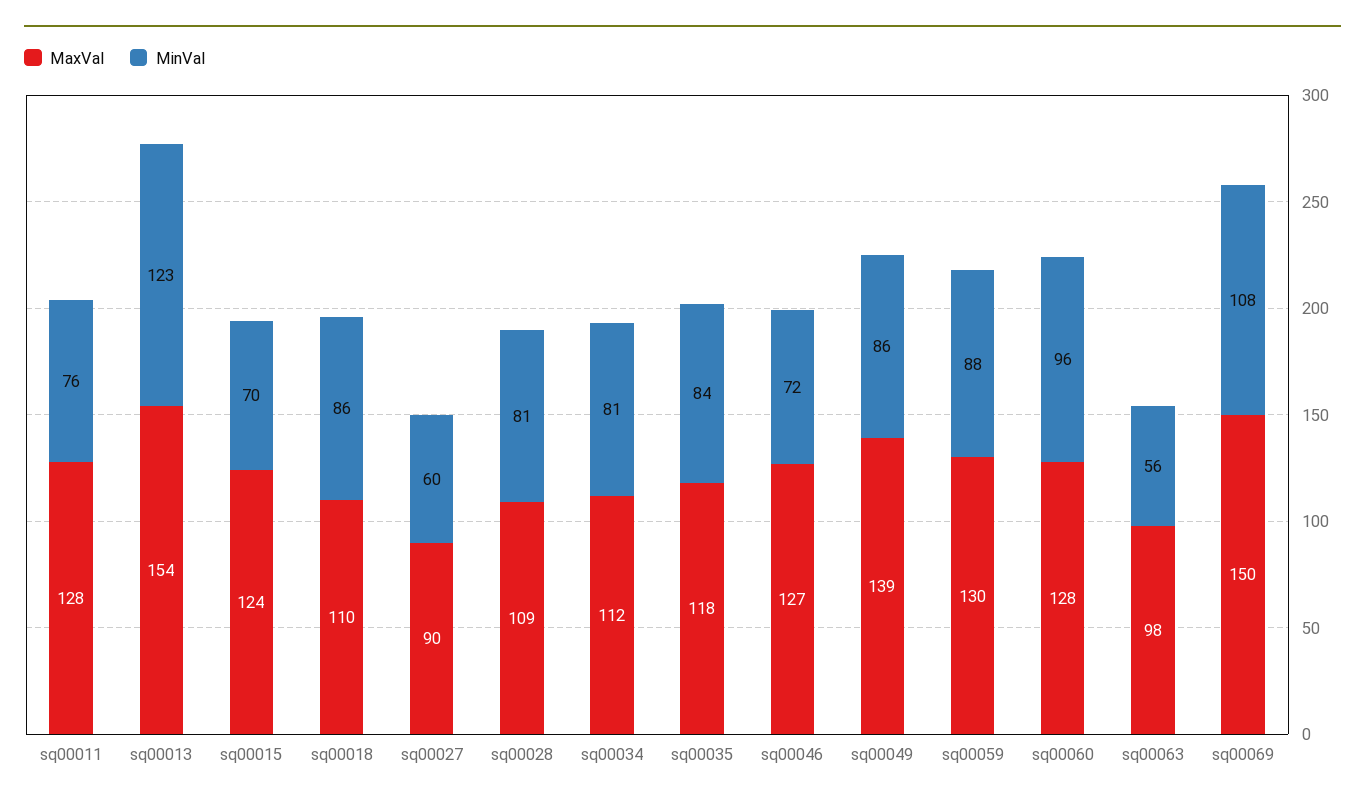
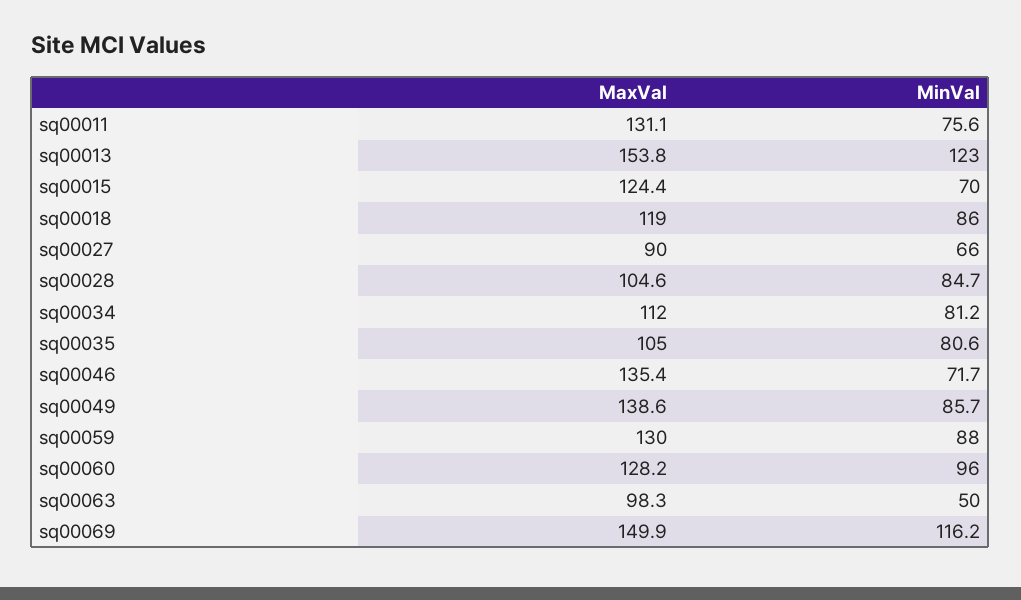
MaxVal, sq00011: 128 -> 131.1
MaxVal, sq00018: 110 -> 119
MinVal, sq00027: 60 -> 66
MaxVal, sq00028: 109 -> 104.6
MinVal, sq00028: 81 -> 84.7
MaxVal, sq00035: 118 -> 105
MinVal, sq00035: 84 -> 80.6
MaxVal, sq00046: 127 -> 135.4
MinVal, sq00063: 56 -> 50
MinVal, sq00069: 108 -> 116.2

